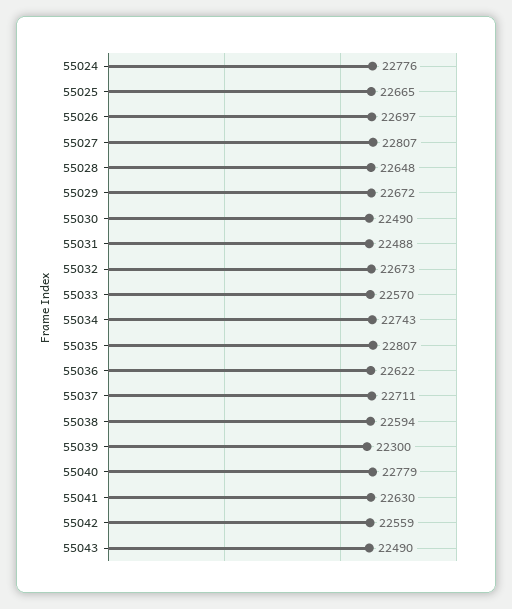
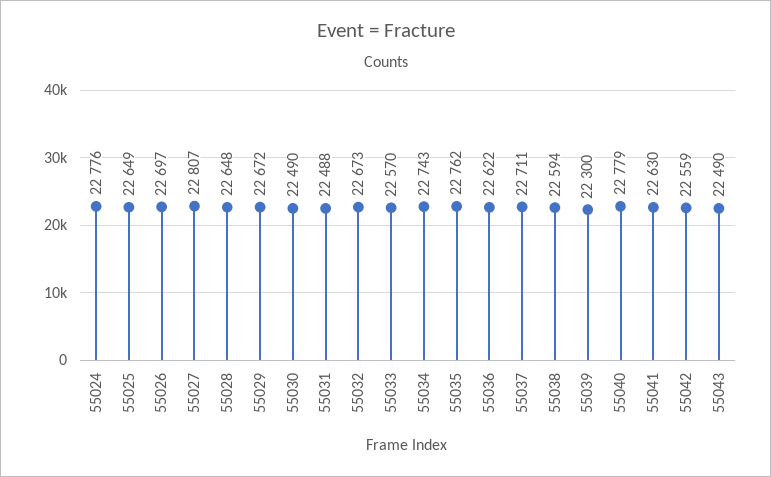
55025: 22665 -> 22649
55035: 22807 -> 22762

